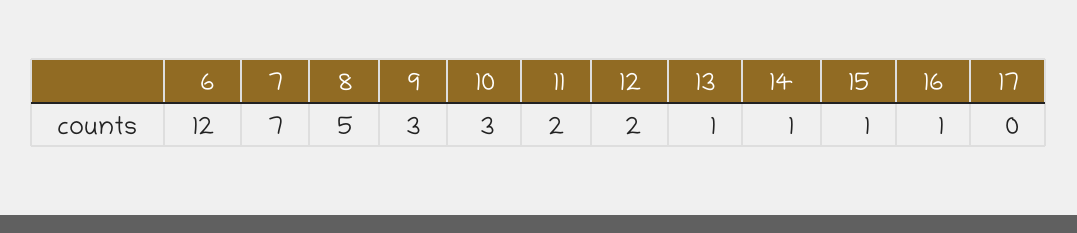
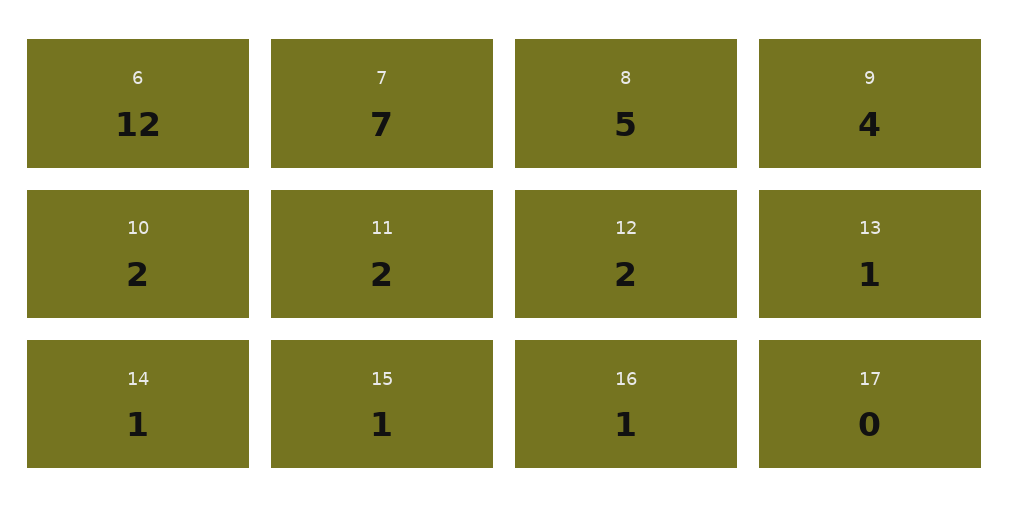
9: 3 -> 4
10: 3 -> 2

